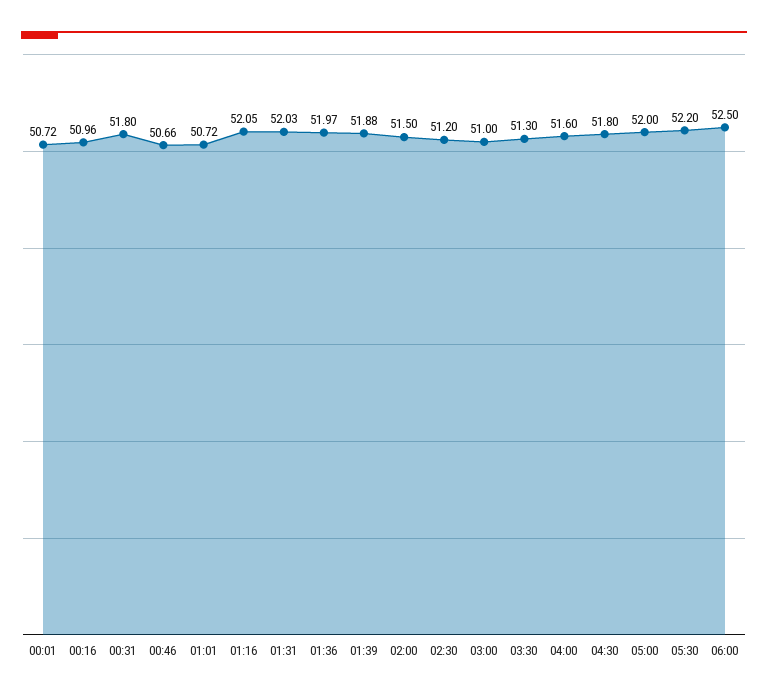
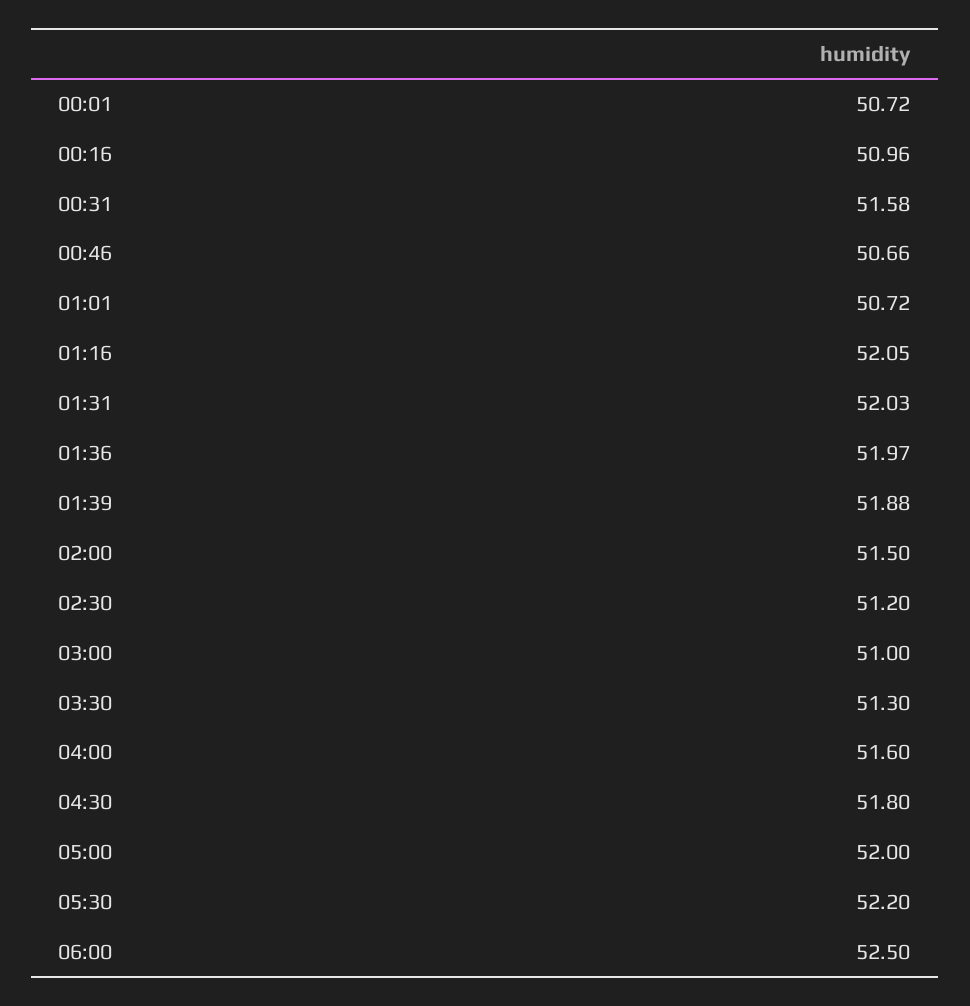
00:31: 51.8 -> 51.58

